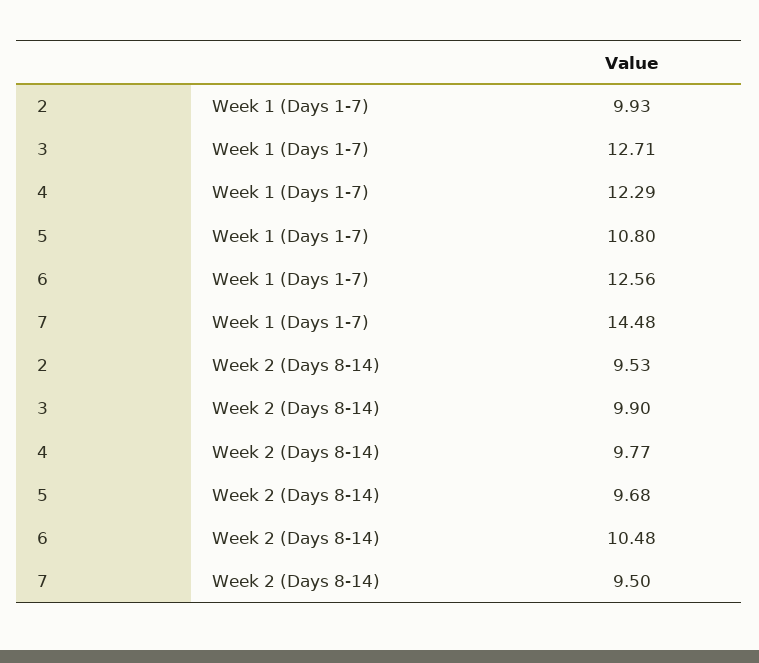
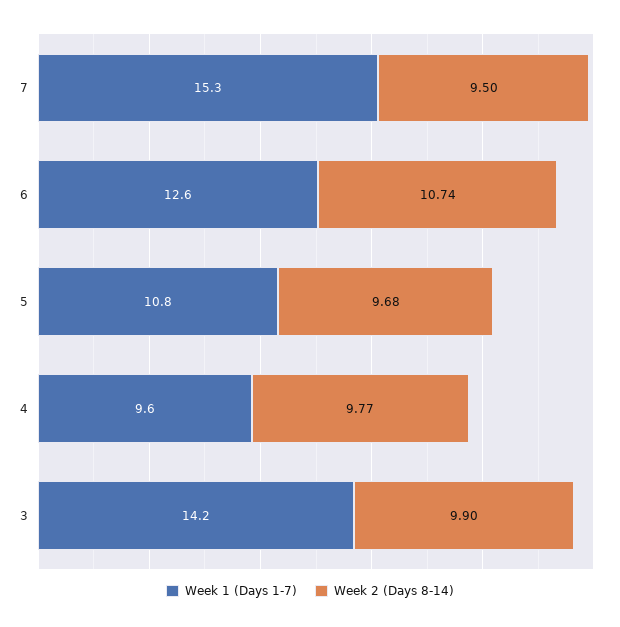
Week 1 (Days 1-7), 2: 9.93 -> none
Week 1 (Days 1-7), 3: 12.71 -> 14.2
Week 1 (Days 1-7), 4: 12.29 -> 9.6
Week 1 (Days 1-7), 7: 14.48 -> 15.3
Week 2 (Days 8-14), 2: 9.53 -> none
Week 2 (Days 8-14), 6: 10.48 -> 10.74

